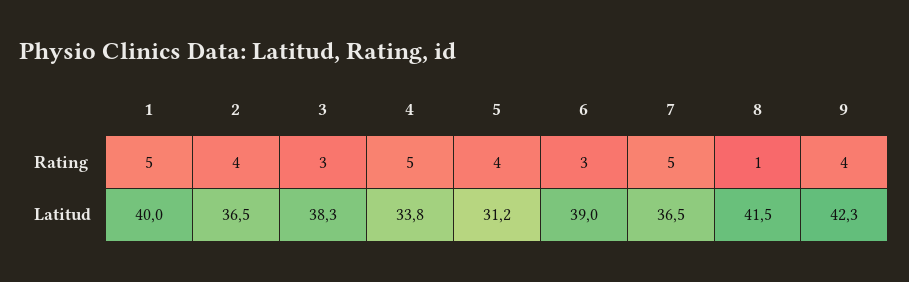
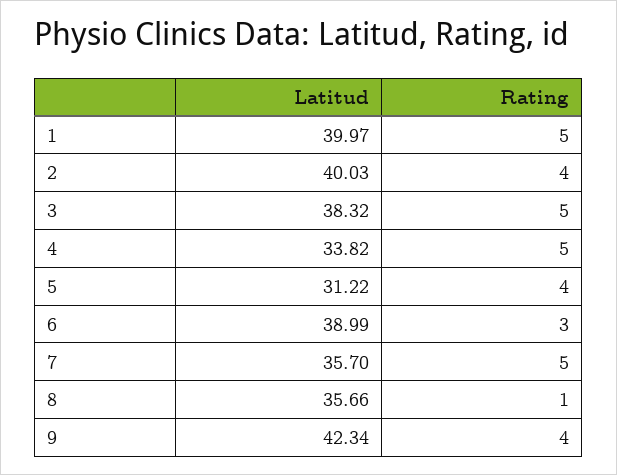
3, Rating: 3 -> 5
2, Latitud: 36.5 -> 40.03
7, Latitud: 36.5 -> 35.7
8, Latitud: 41.5 -> 35.66

